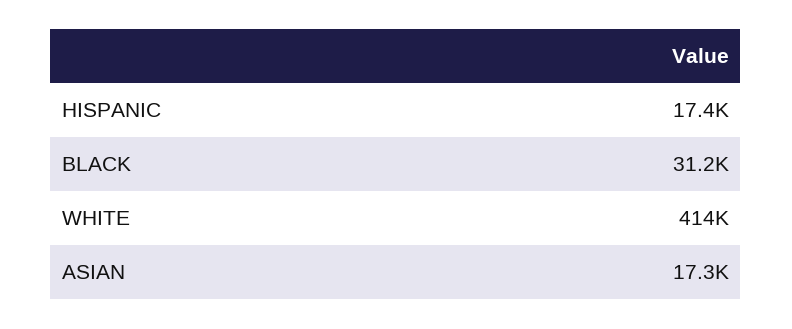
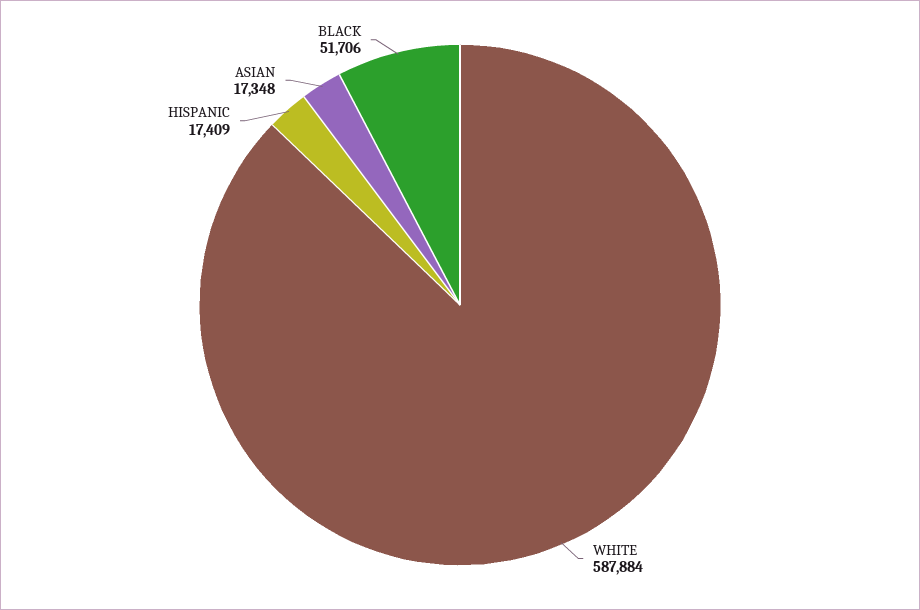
BLACK: 31200 -> 51706
WHITE: 414000 -> 587884

